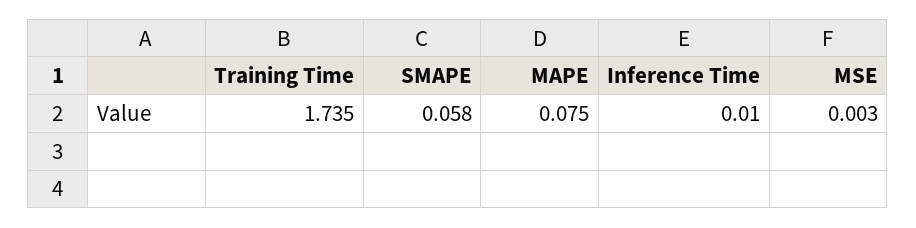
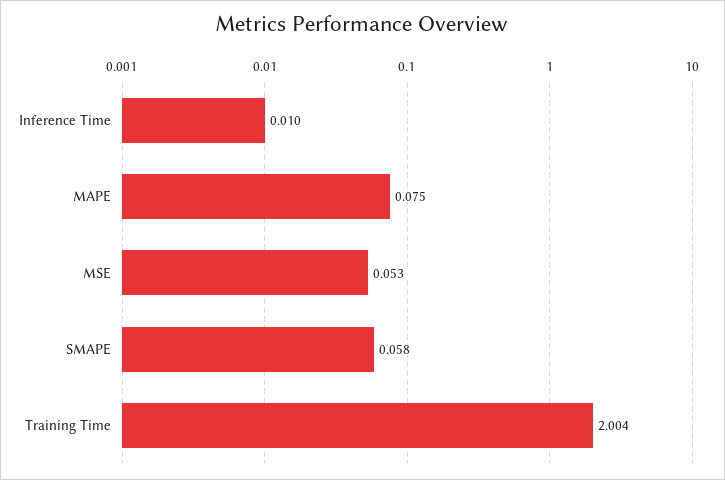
Training Time: 1.735 -> 2.004
MSE: 0.003 -> 0.053

